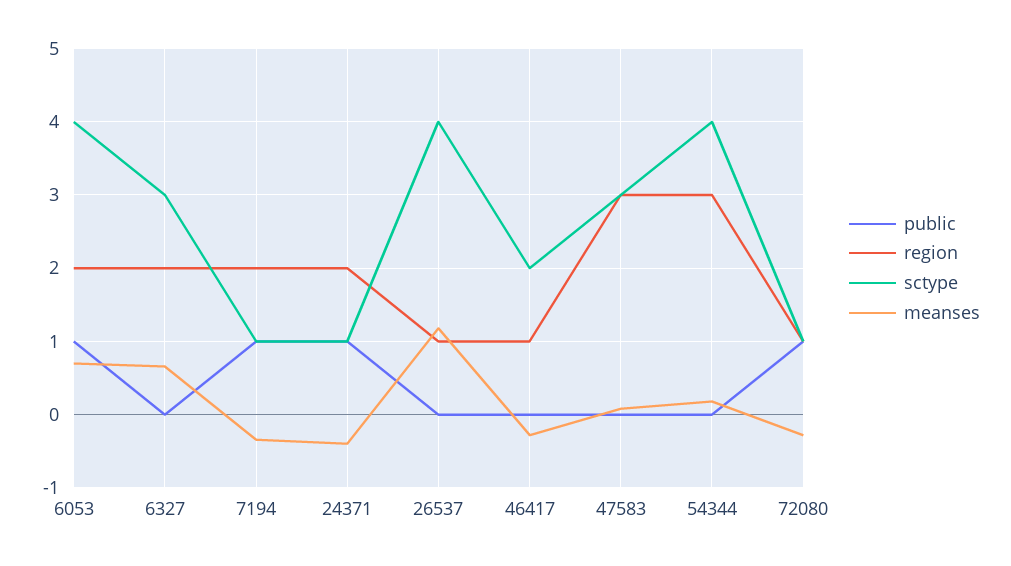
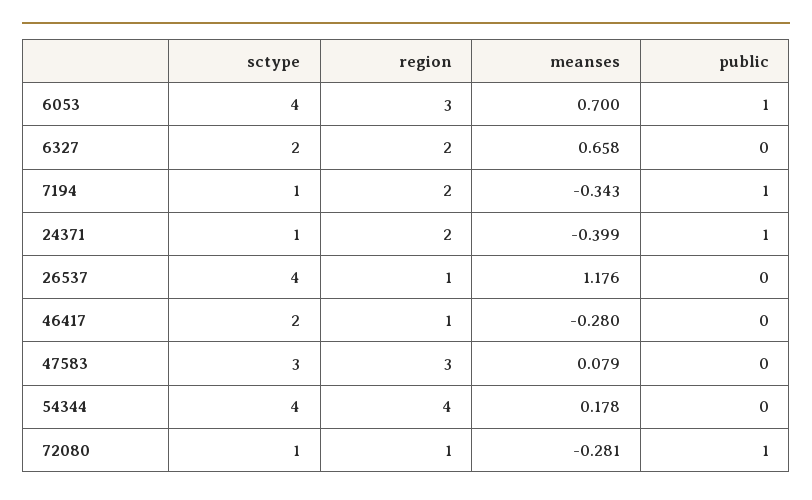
region, 6053: 2 -> 3
sctype, 6327: 3 -> 2
region, 54344: 3 -> 4

